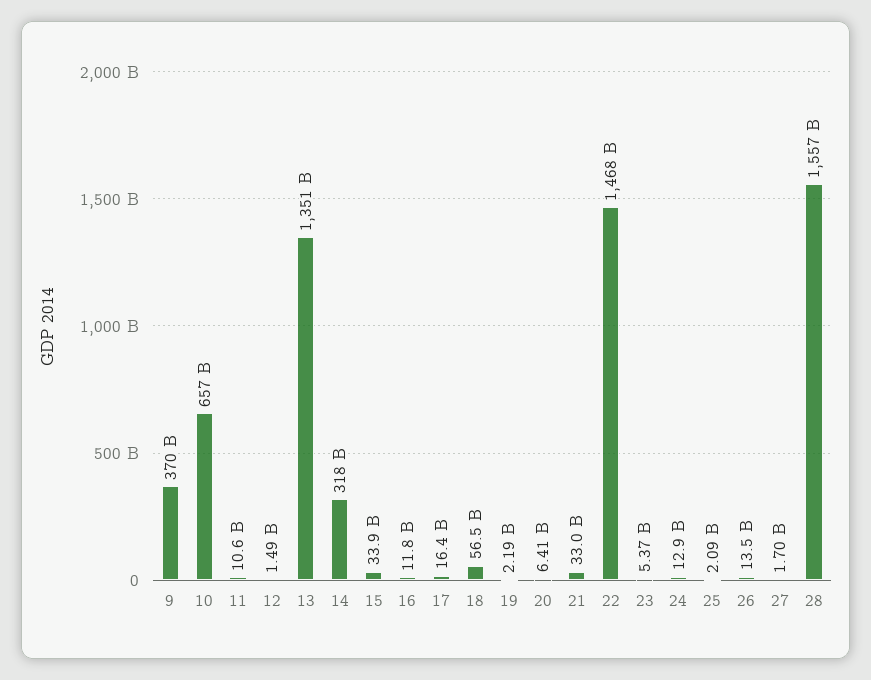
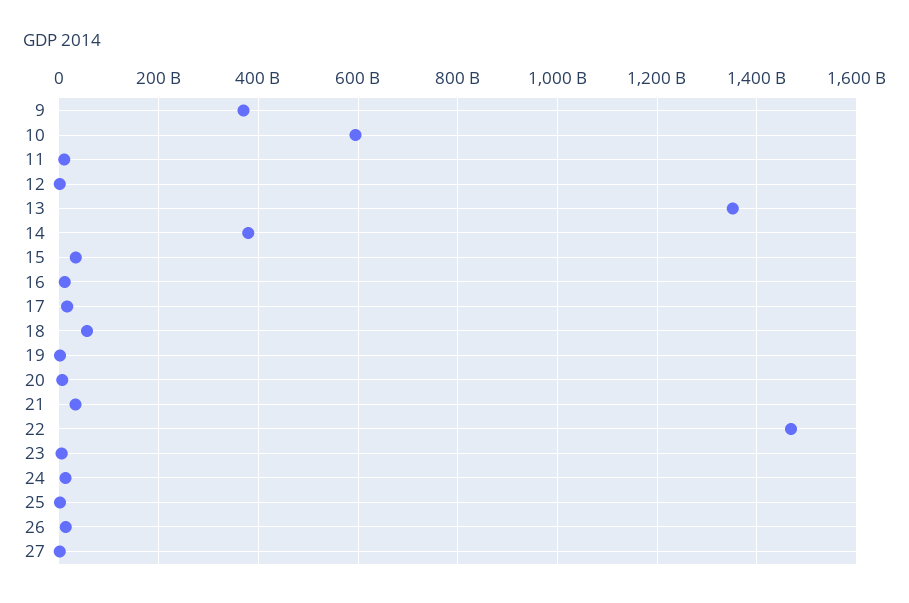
10: 657000000000 -> 600000000000
14: 318000000000 -> 380000000000
28: 1557000000000 -> none

